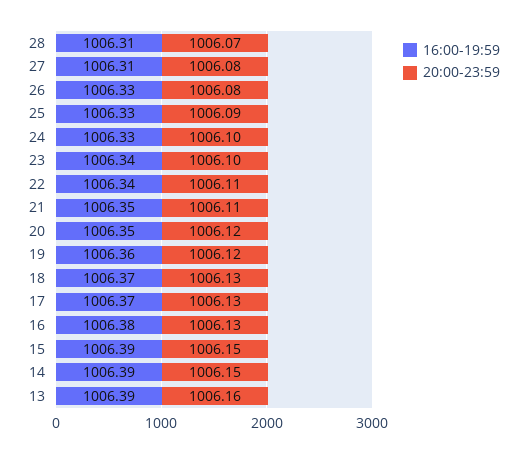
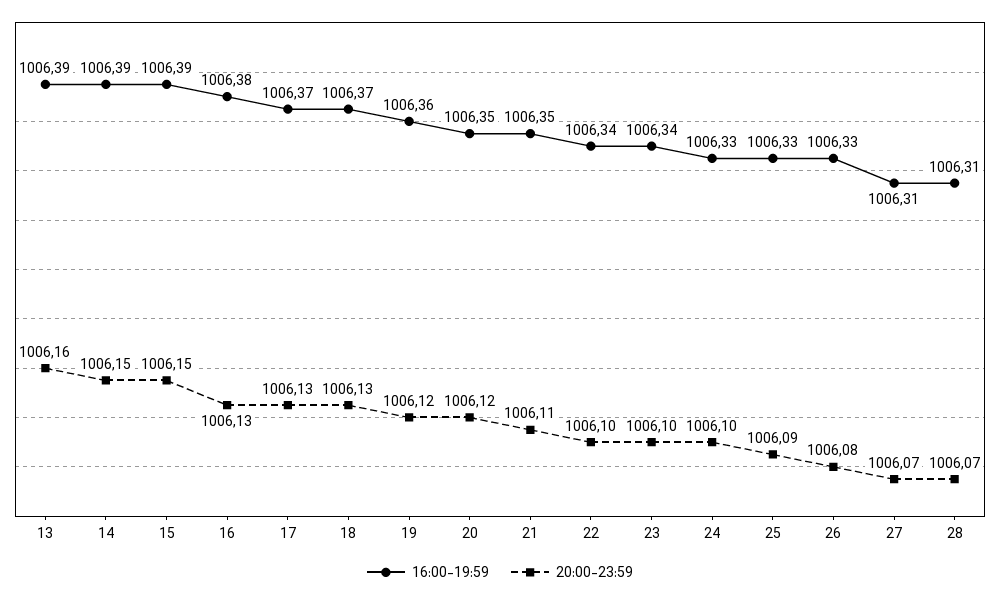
20:00-23:59, 27: 1006.08 -> 1006.07
20:00-23:59, 22: 1006.11 -> 1006.1

